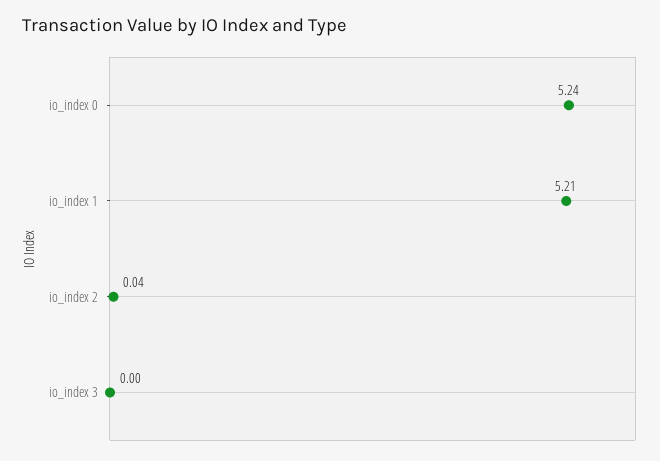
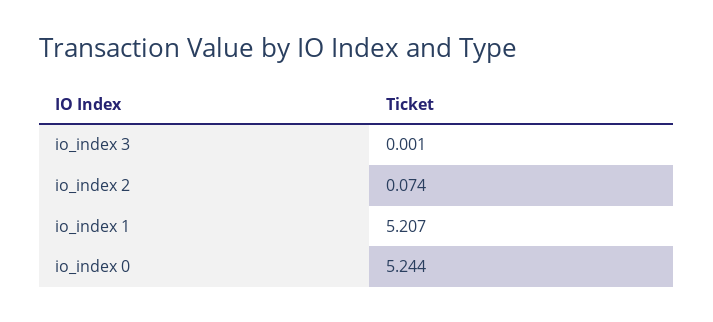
io_index 2: 0.04 -> 0.074

